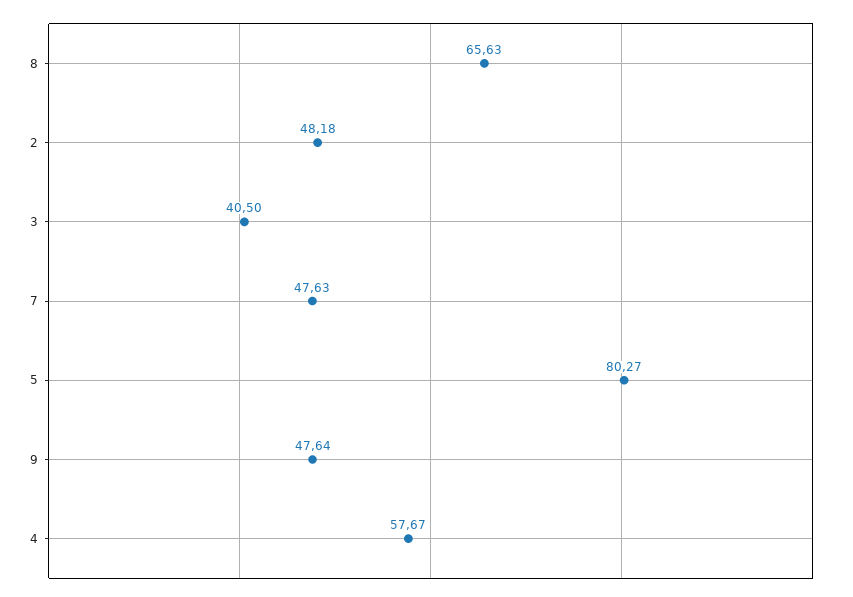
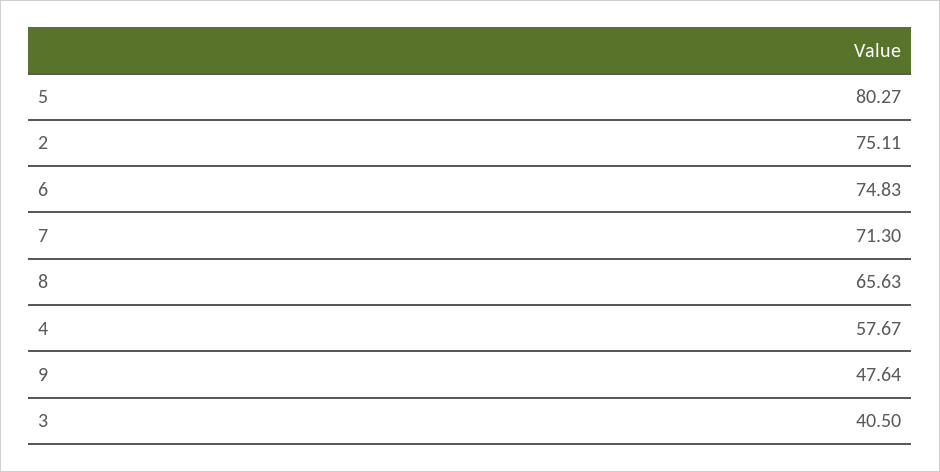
2: 48.18 -> 75.11
7: 47.63 -> 71.3
6: none -> 74.83

